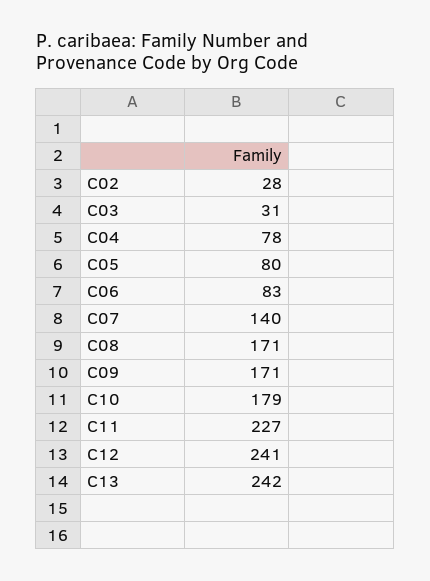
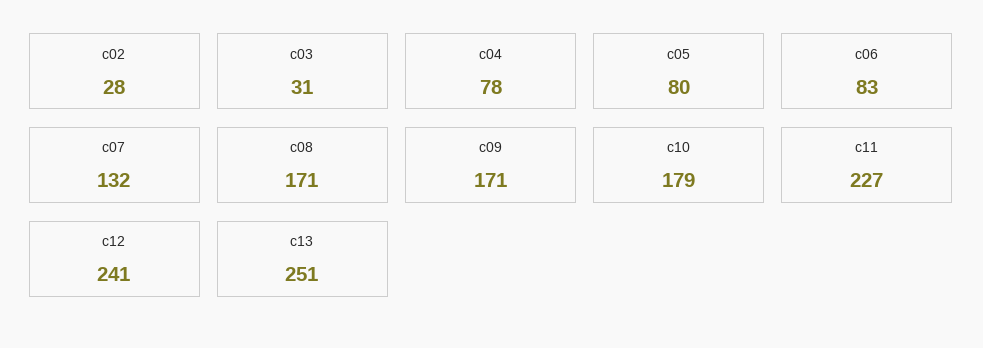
C07: 140 -> 132
C13: 242 -> 251

